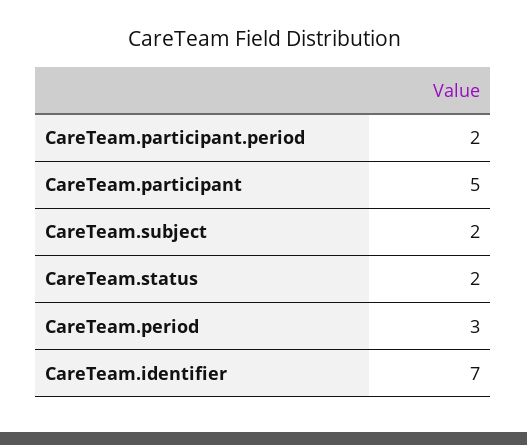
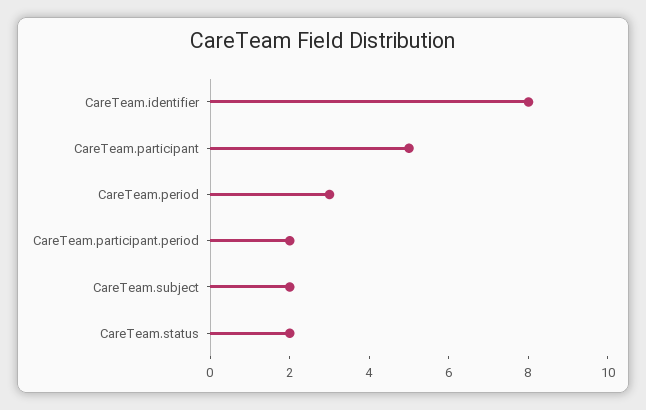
CareTeam.identifier: 7 -> 8

